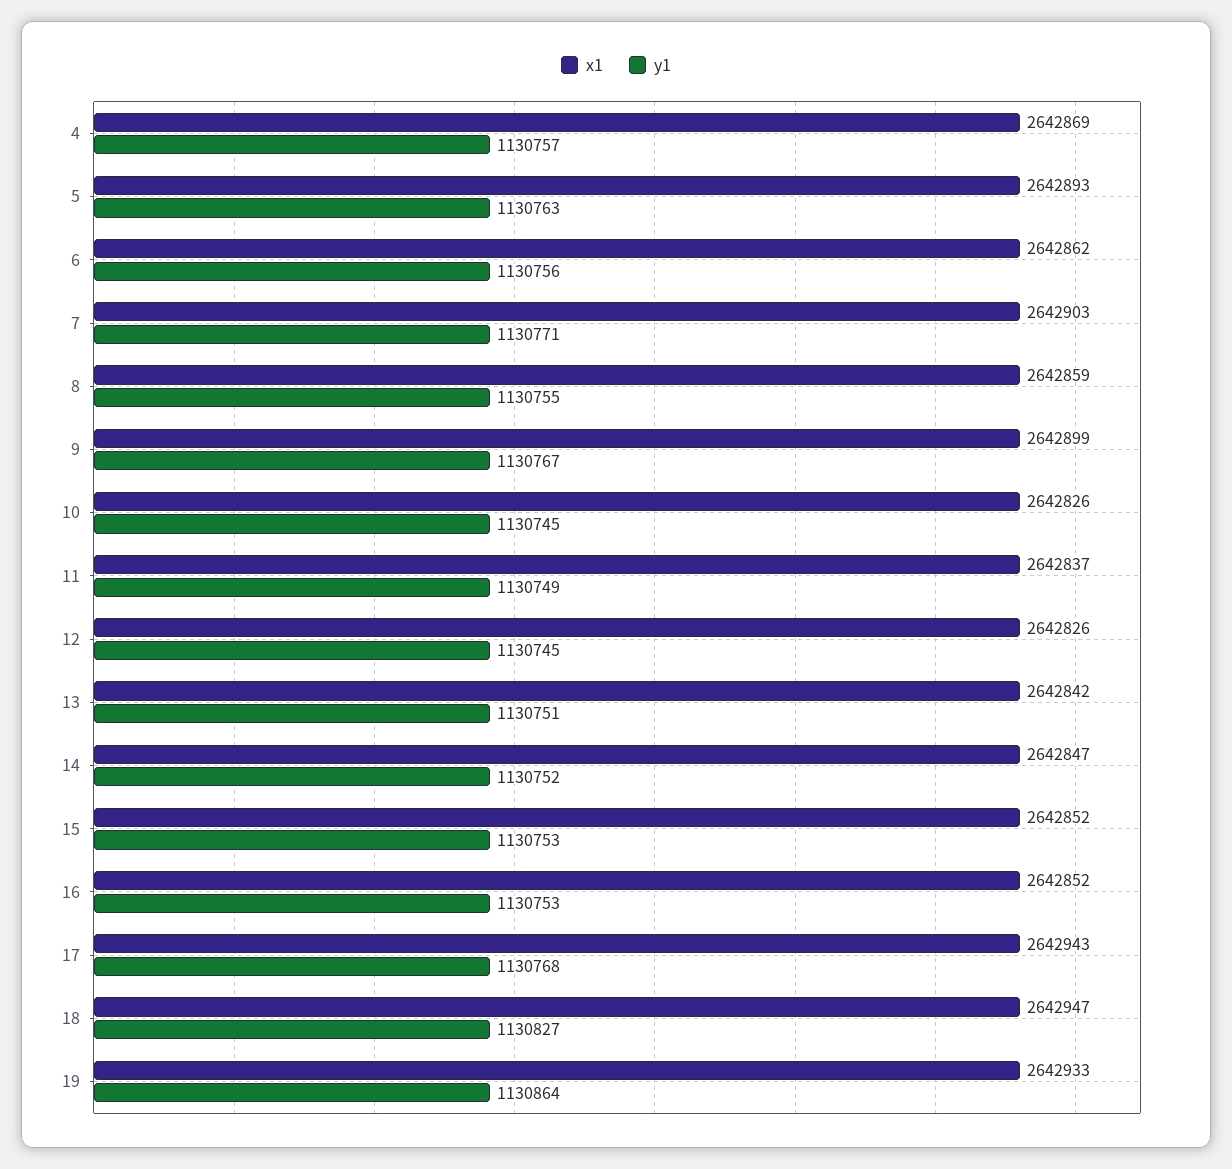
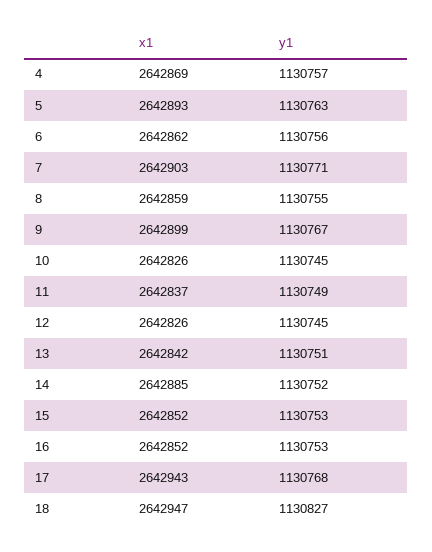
x1, 14: 2642847 -> 2642885
x1, 19: 2642933 -> none
y1, 19: 1130864 -> none

